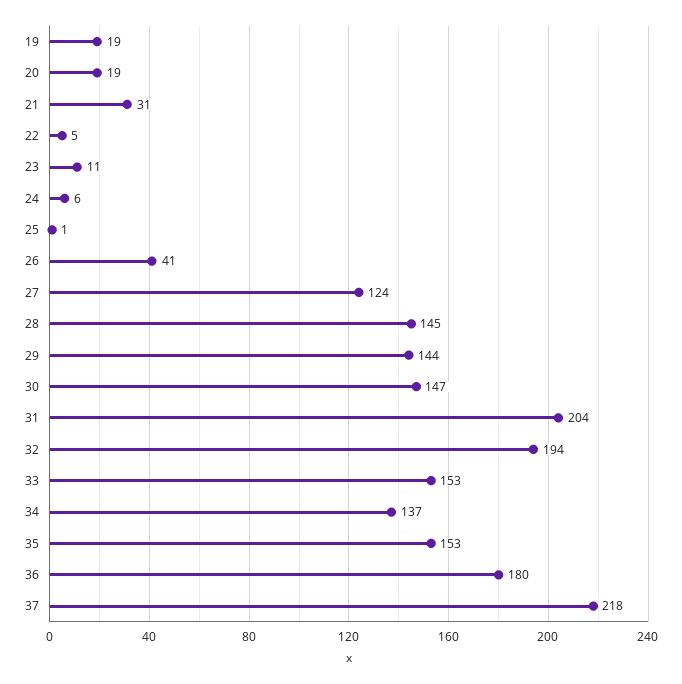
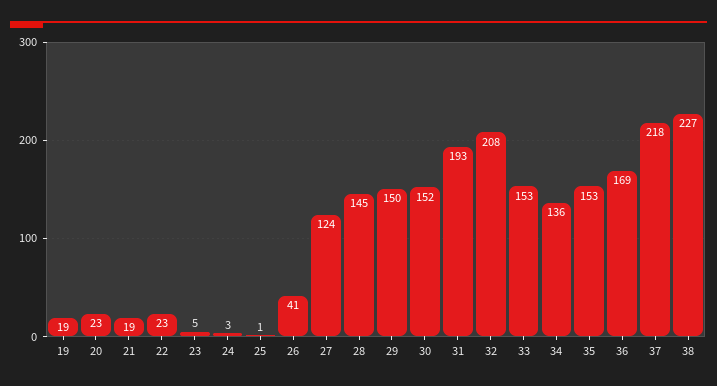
20: 19 -> 23
21: 31 -> 19
22: 5 -> 23
23: 11 -> 5
24: 6 -> 3
29: 144 -> 150
30: 147 -> 152
31: 204 -> 193
32: 194 -> 208
34: 137 -> 136
36: 180 -> 169
38: none -> 227

